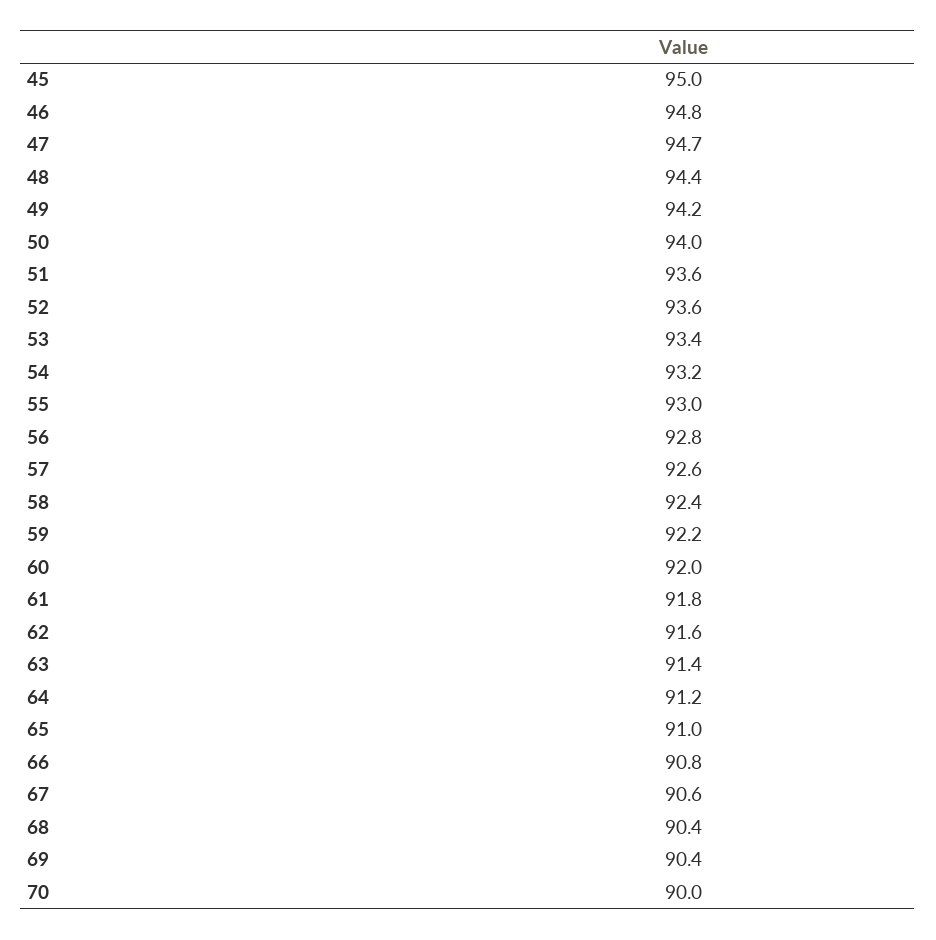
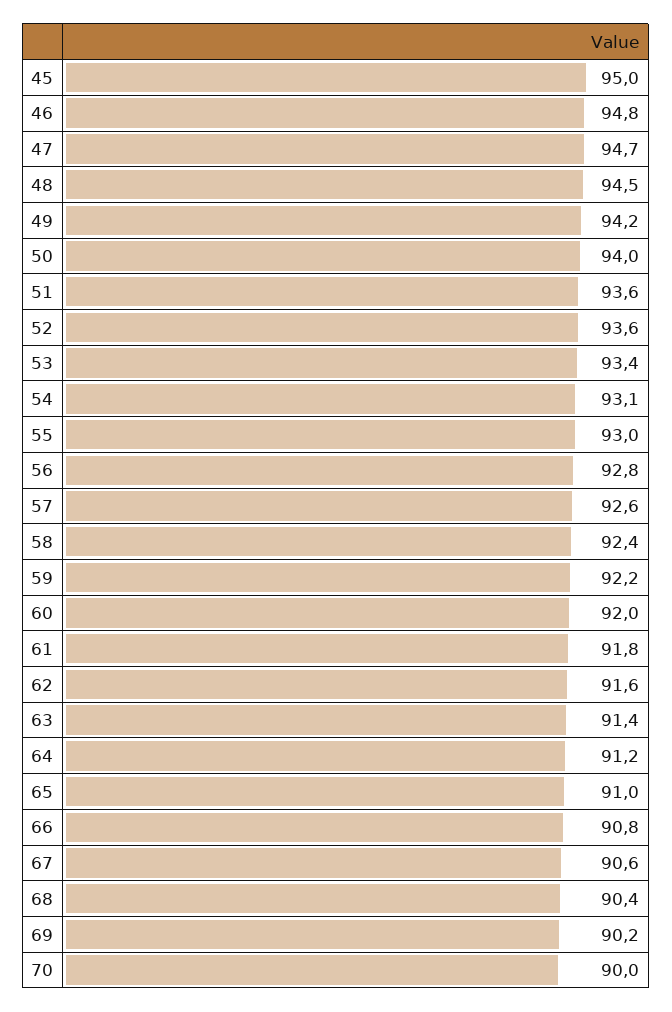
48: 94.4 -> 94.5
54: 93.2 -> 93.1
69: 90.4 -> 90.2

